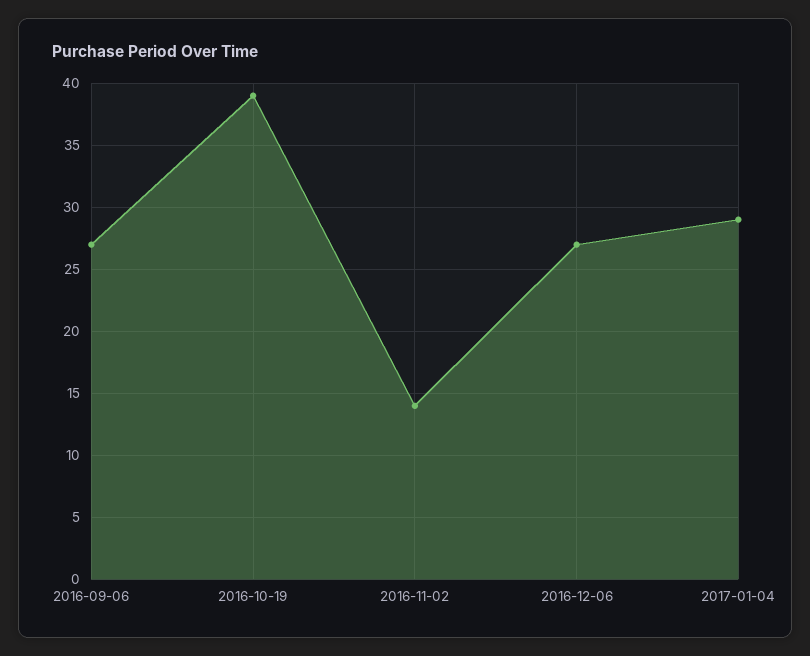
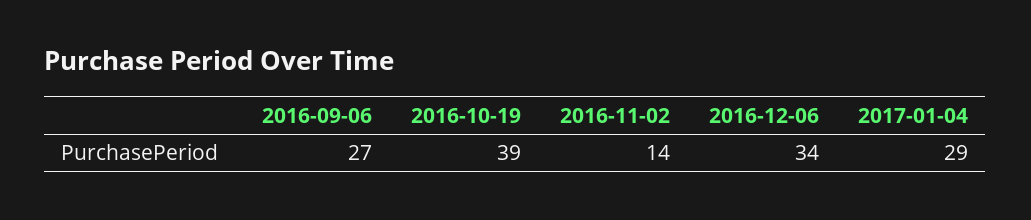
2016-12-06: 27 -> 34

